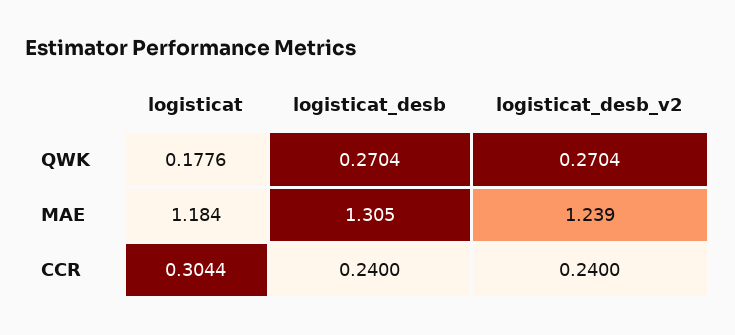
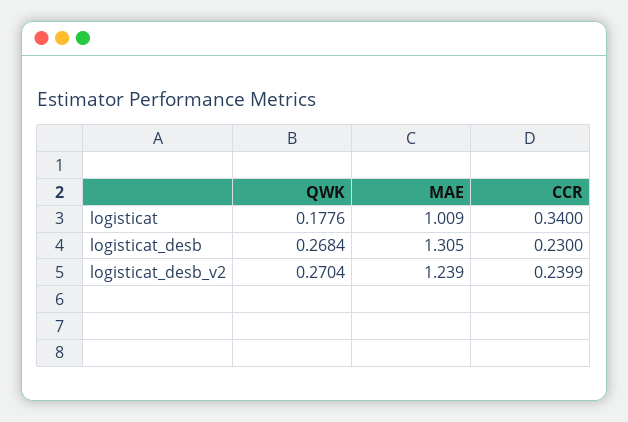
logisticat_desb, QWK: 0.2704 -> 0.2684
logisticat, MAE: 1.184 -> 1.009
logisticat, CCR: 0.3044 -> 0.34
logisticat_desb, CCR: 0.24 -> 0.23
logisticat_desb_v2, CCR: 0.24 -> 0.2399

